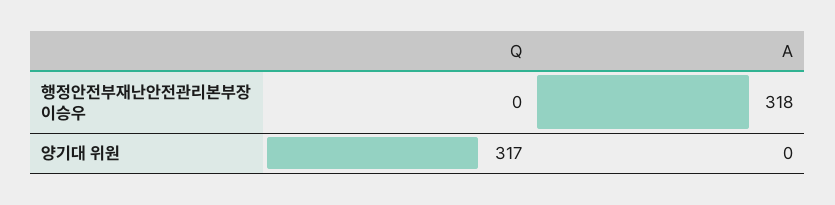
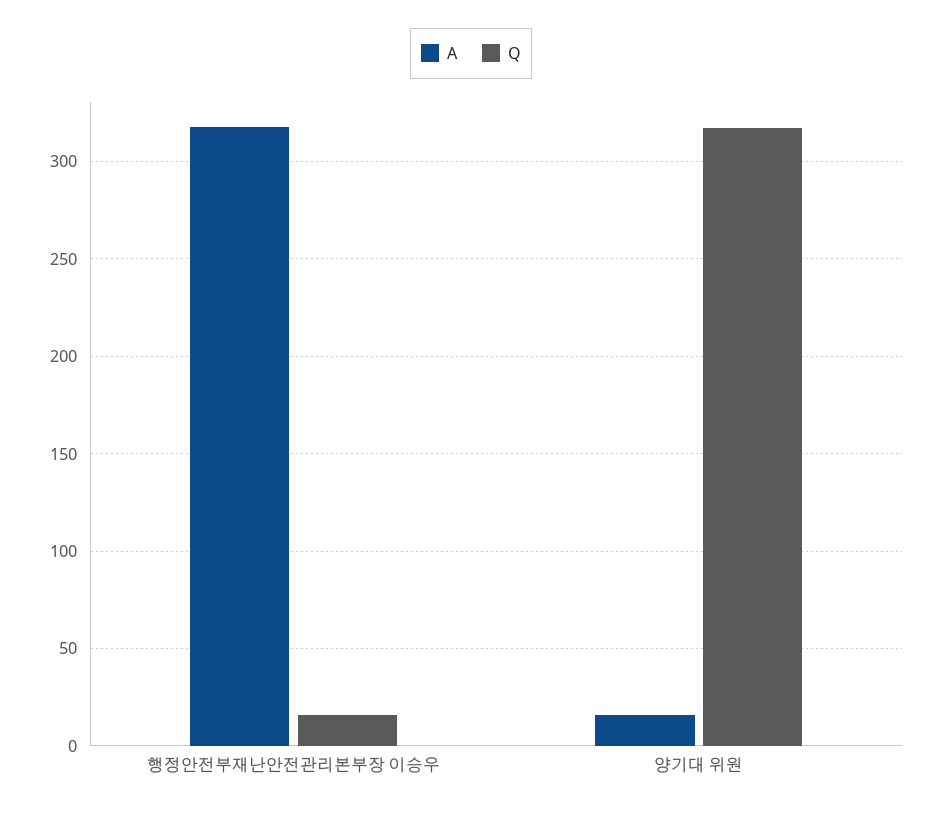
Q, 행정안전부재난안전관리본부장 이승우: 0 -> 15
A, 양기대 위원: 0 -> 15

